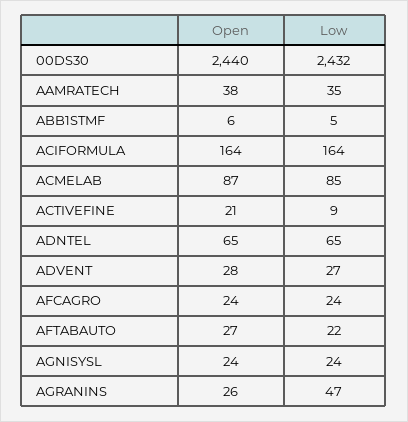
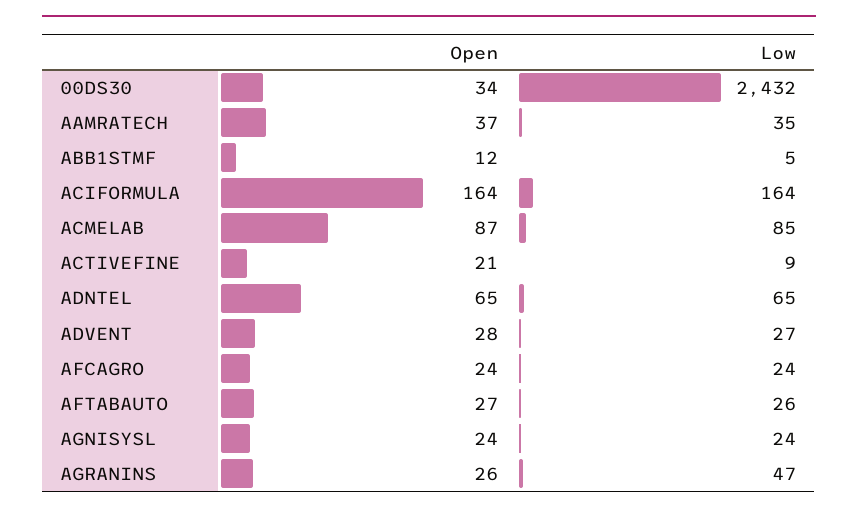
Open, 00DS30: 2440 -> 34
Open, AAMRATECH: 38 -> 37
Open, ABB1STMF: 6 -> 12
Low, AFTABAUTO: 22 -> 26

